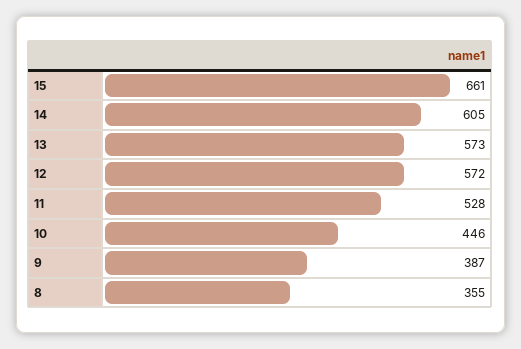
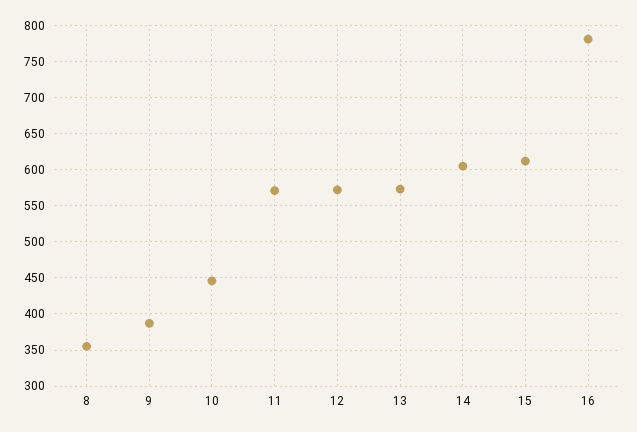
15: 661 -> 610
11: 528 -> 570
16: none -> 780

